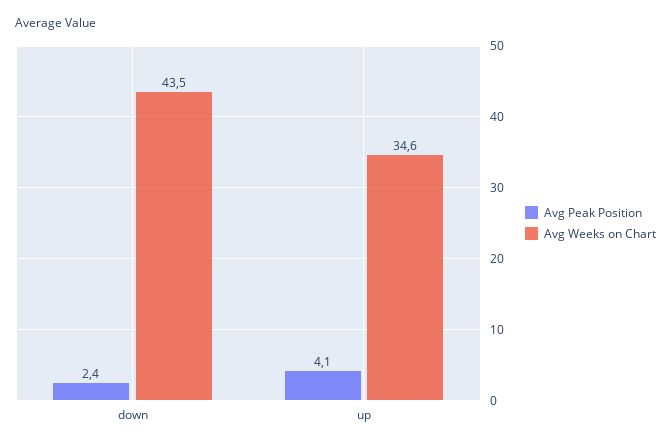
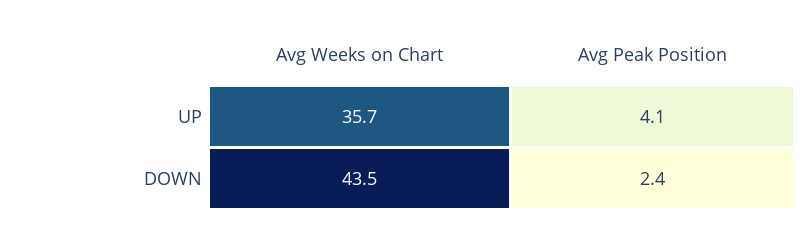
Avg Weeks on Chart, up: 34.6 -> 35.7

